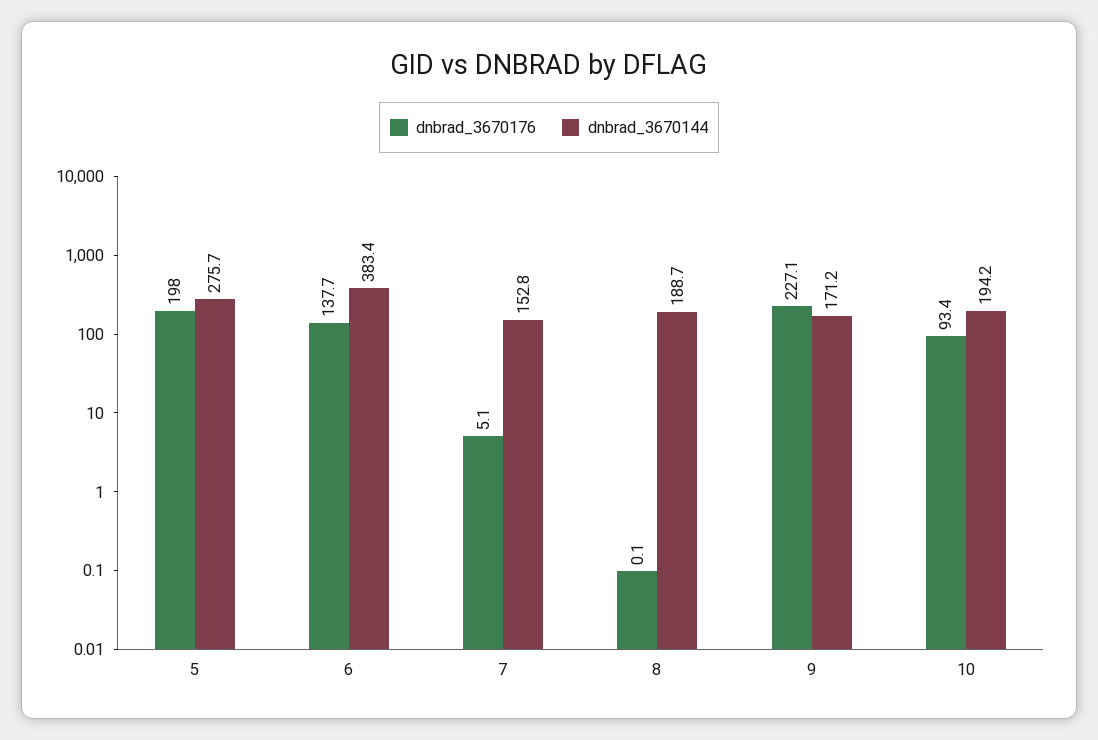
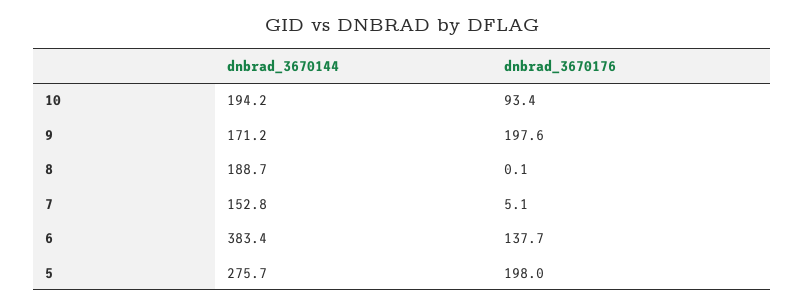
dnbrad_3670176, 9: 227.1 -> 197.6

